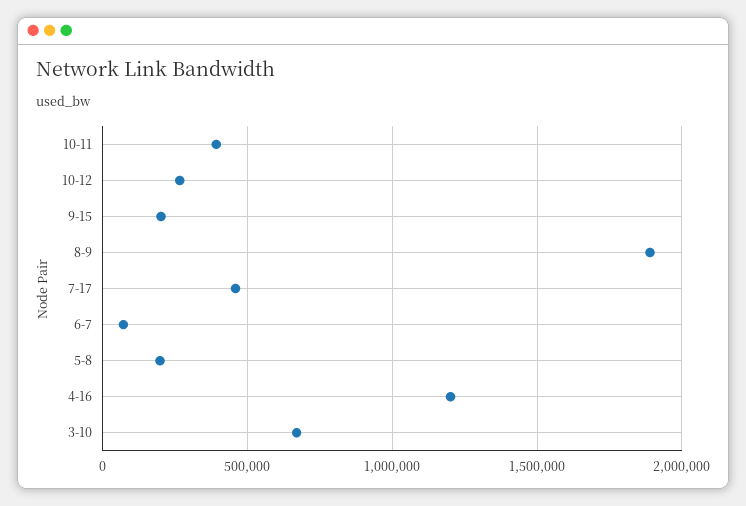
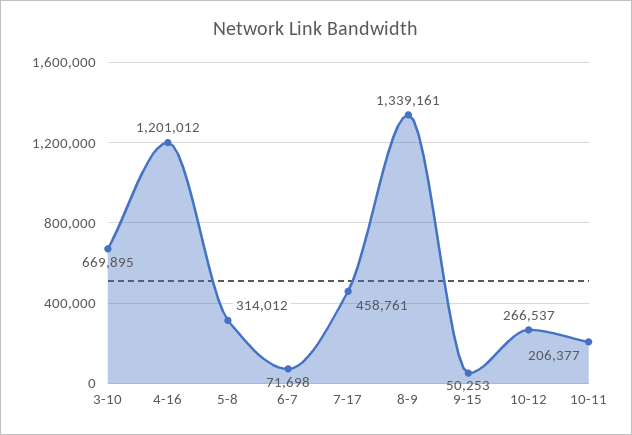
10-11: 400000 -> 206377
9-15: 200000 -> 50253
8-9: 1900000 -> 1339161
5-8: 200000 -> 314012

